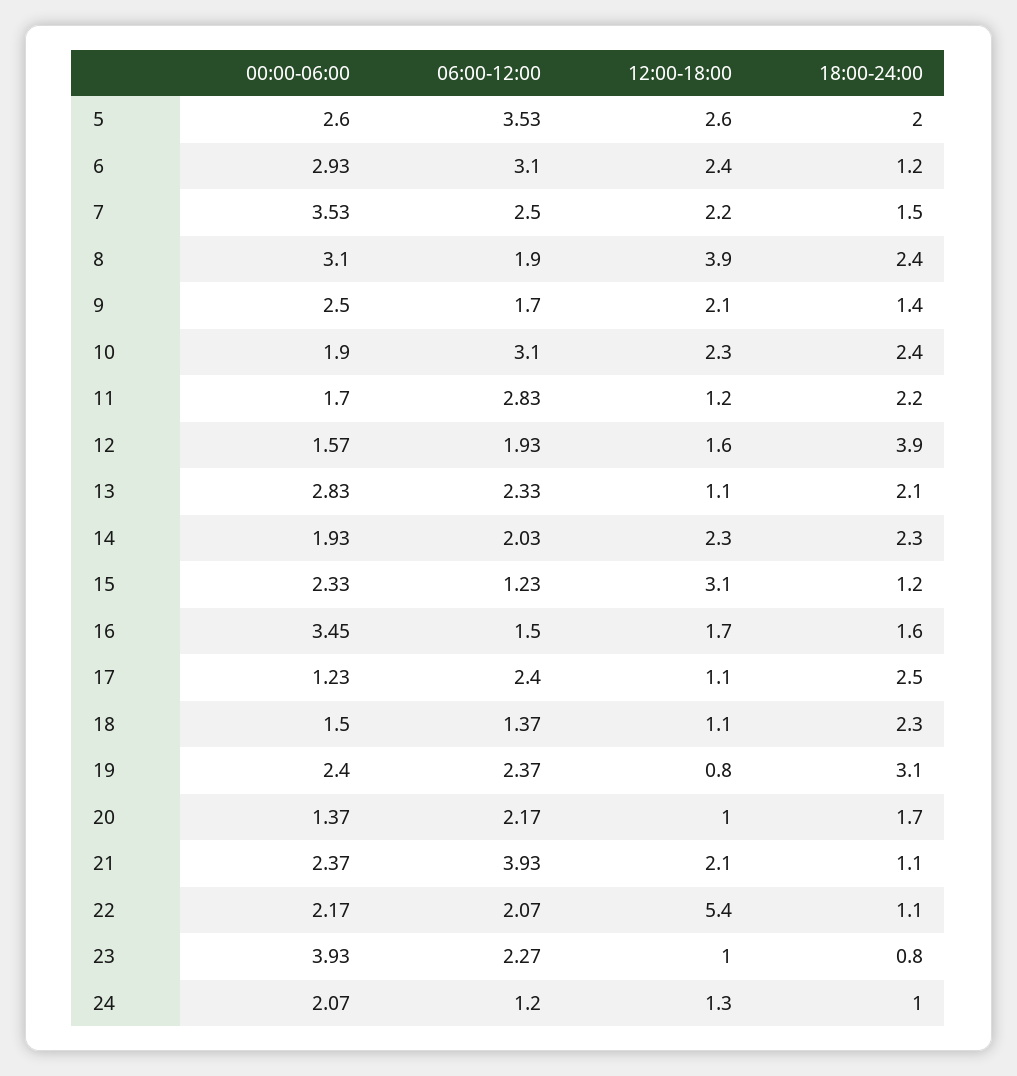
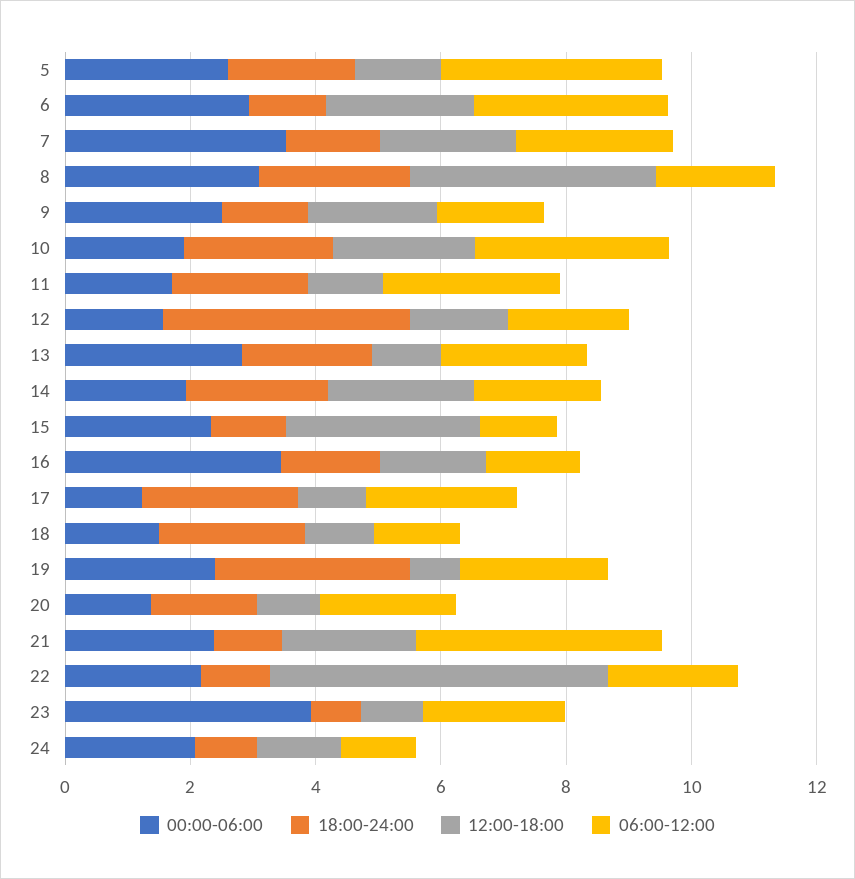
12:00-18:00, 5: 2.6 -> 1.5

